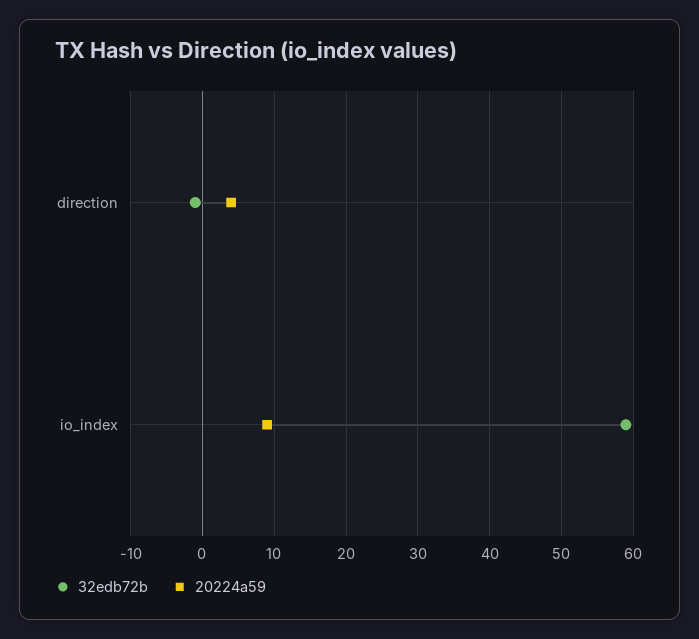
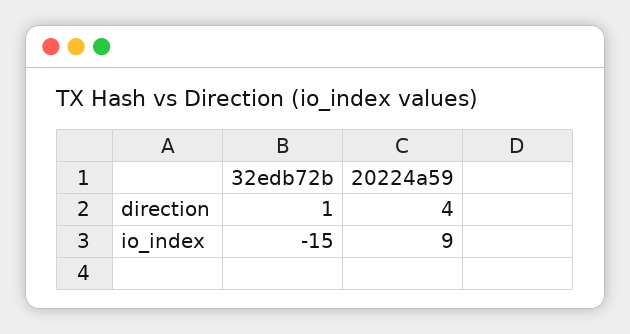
32edb72b, direction: -1 -> 1
32edb72b, io_index: 59 -> -15

